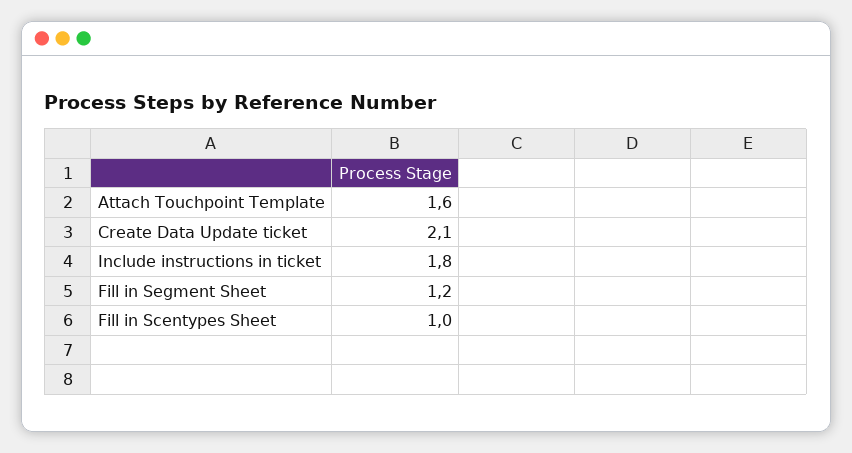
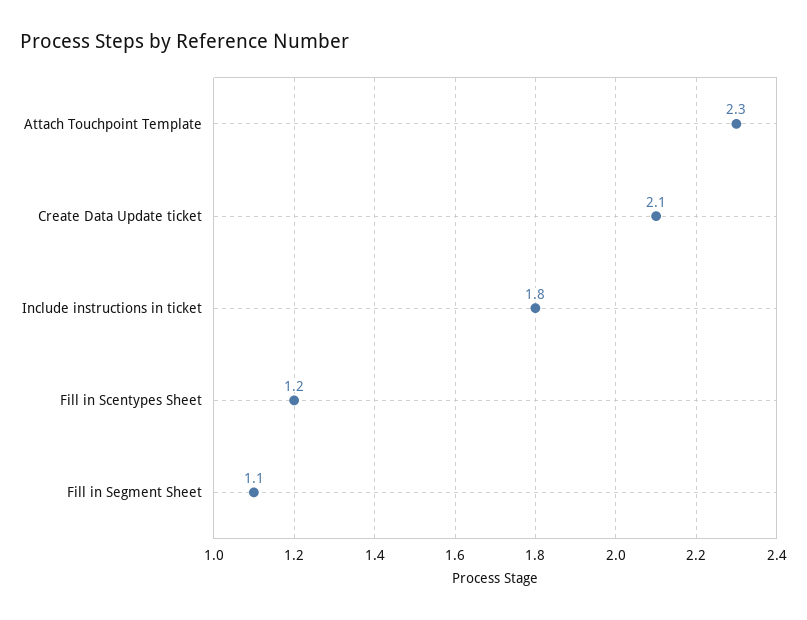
Attach Touchpoint Template: 1.6 -> 2.3
Fill in Segment Sheet: 1.2 -> 1.1
Fill in Scentypes Sheet: 1 -> 1.2

